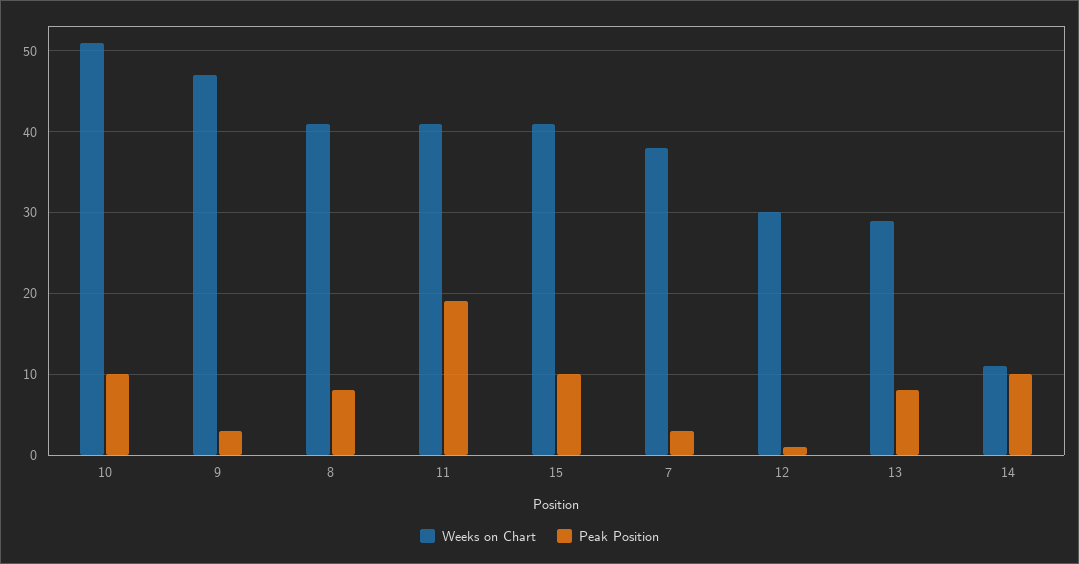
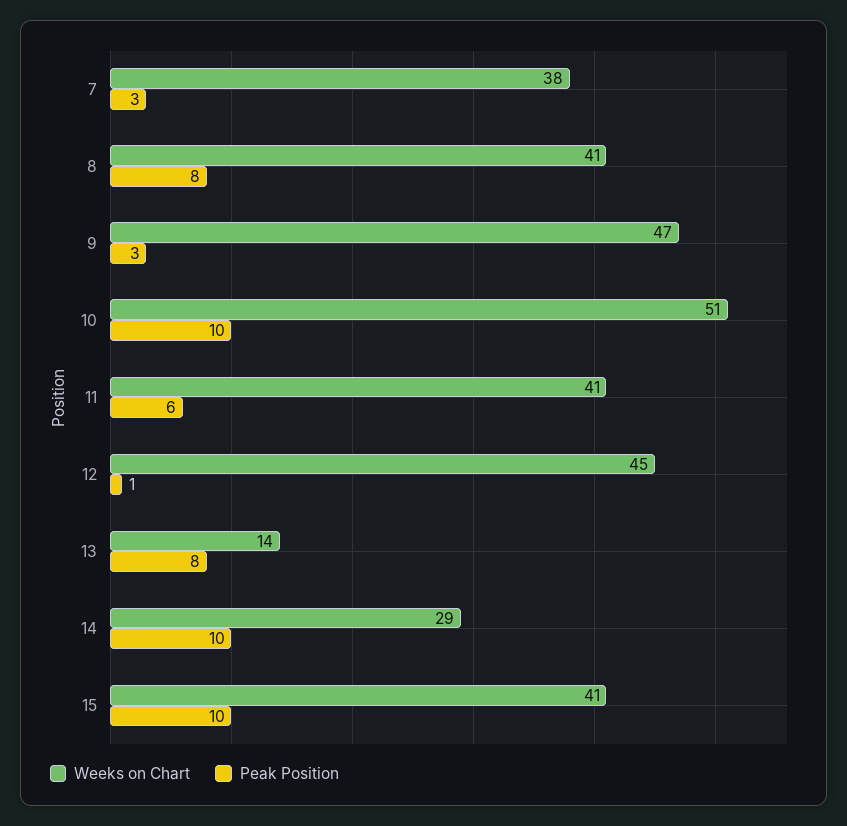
Peak Position, 11: 19 -> 6
Weeks on Chart, 12: 30 -> 45
Weeks on Chart, 13: 29 -> 14
Weeks on Chart, 14: 11 -> 29

